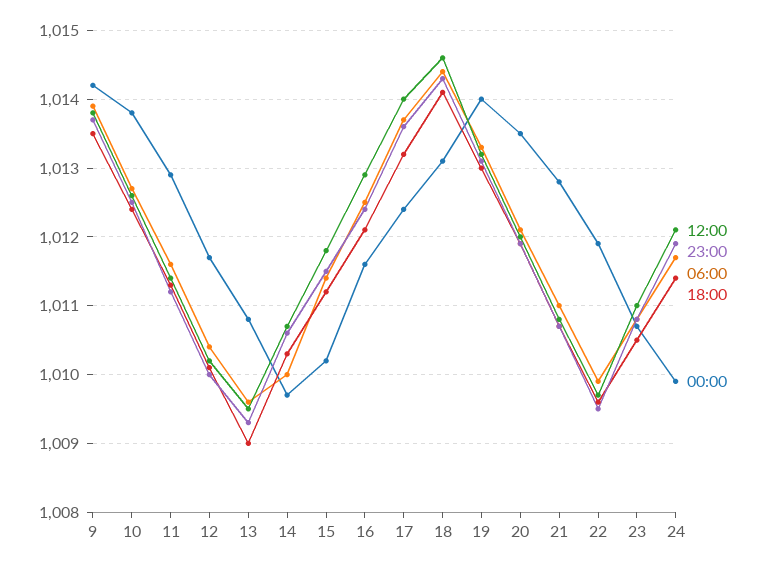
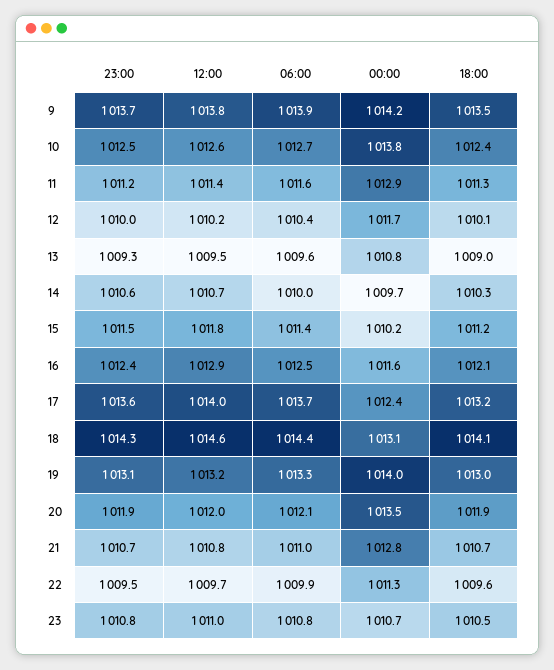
00:00, 22: 1011.9 -> 1011.3
12:00, 24: 1012.1 -> none
23:00, 24: 1011.9 -> none
06:00, 24: 1011.7 -> none
18:00, 24: 1011.4 -> none
00:00, 24: 1009.9 -> none

